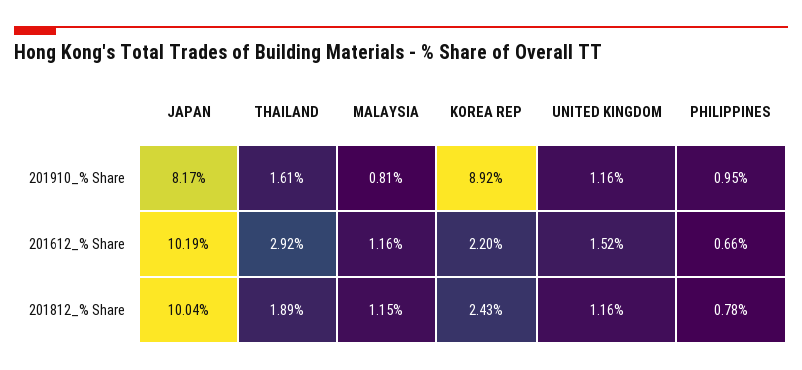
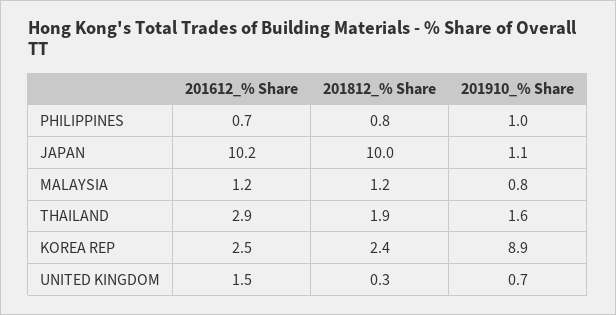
JAPAN, 201910_% Share: 8.17 -> 1.1
UNITED KINGDOM, 201910_% Share: 1.16 -> 0.7
KOREA REP, 201612_% Share: 2.2 -> 2.5
UNITED KINGDOM, 201812_% Share: 1.16 -> 0.3

